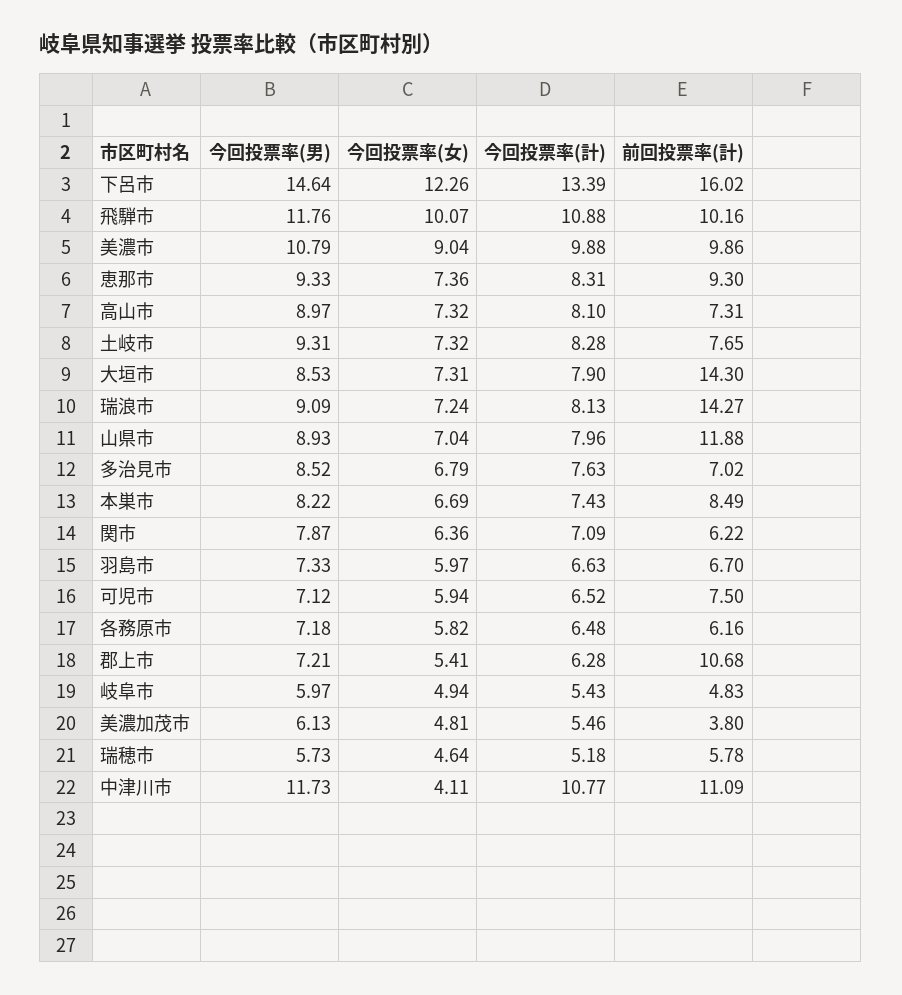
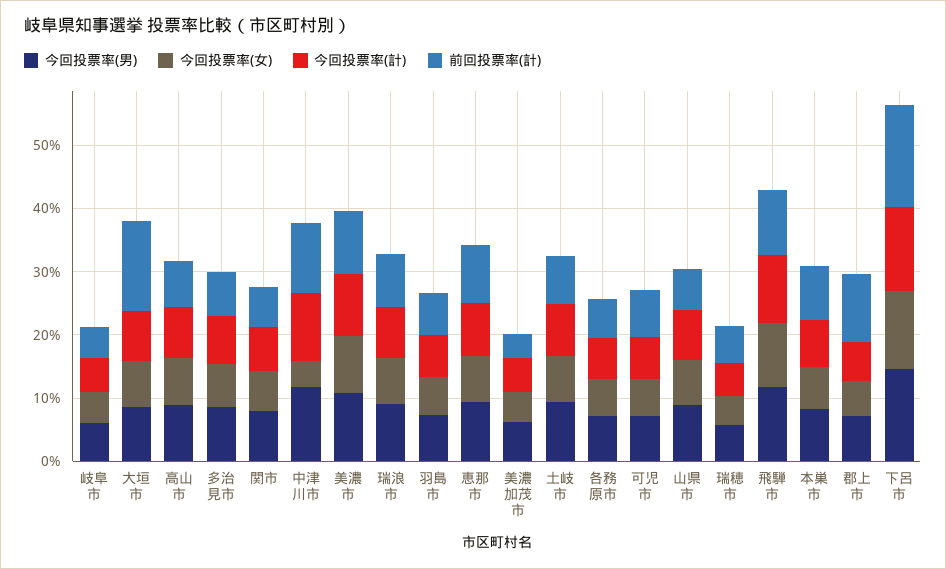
前回投票率(計), 瑞浪市: 14.27 -> 8
前回投票率(計), 山県市: 11.88 -> 6

